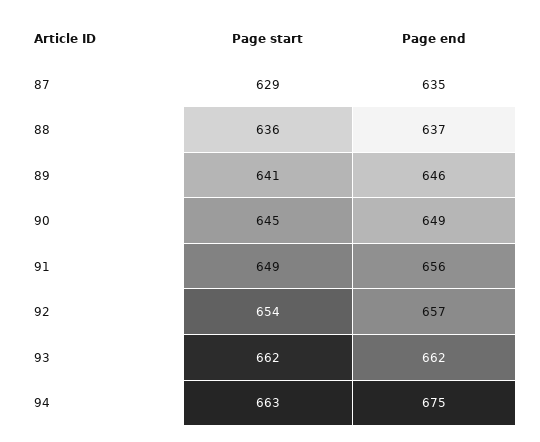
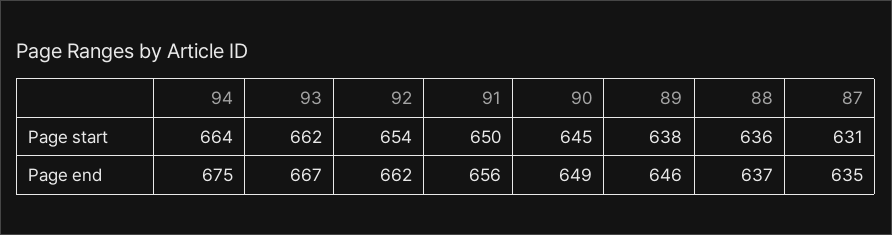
Page start, 87: 629 -> 631
Page start, 89: 641 -> 638
Page start, 91: 649 -> 650
Page end, 92: 657 -> 662
Page end, 93: 662 -> 667
Page start, 94: 663 -> 664

